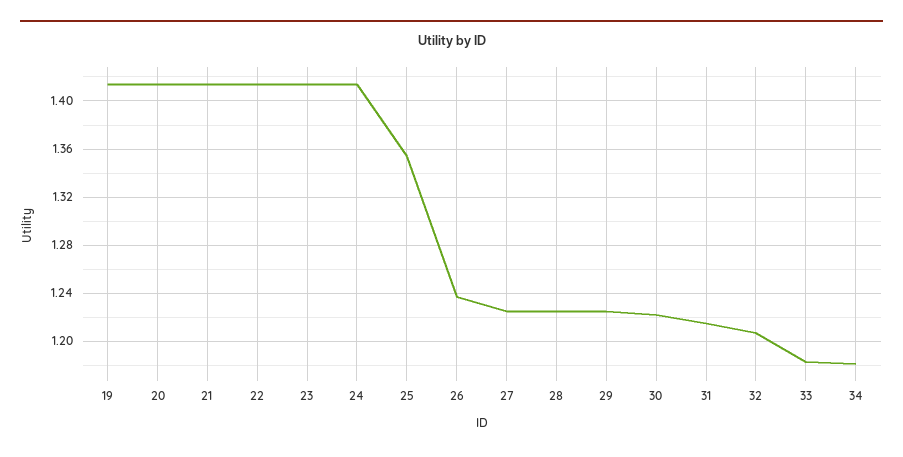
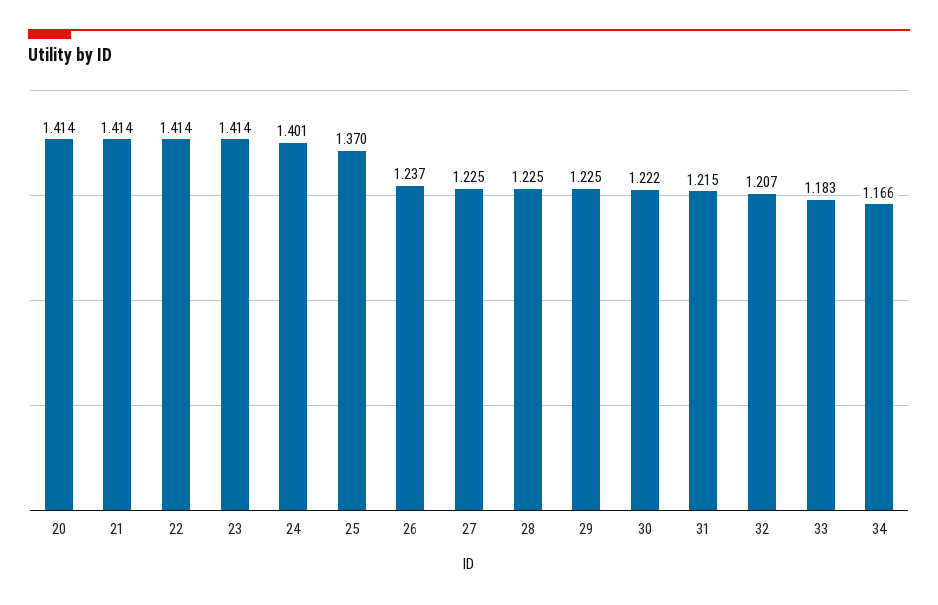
19: 1.415 -> none
24: 1.415 -> 1.401
25: 1.355 -> 1.37
34: 1.18 -> 1.166

